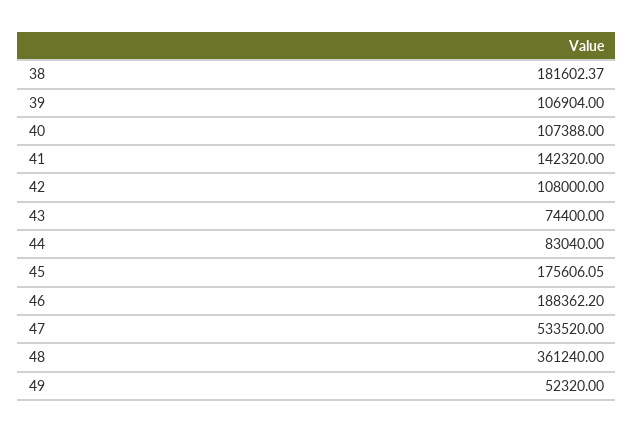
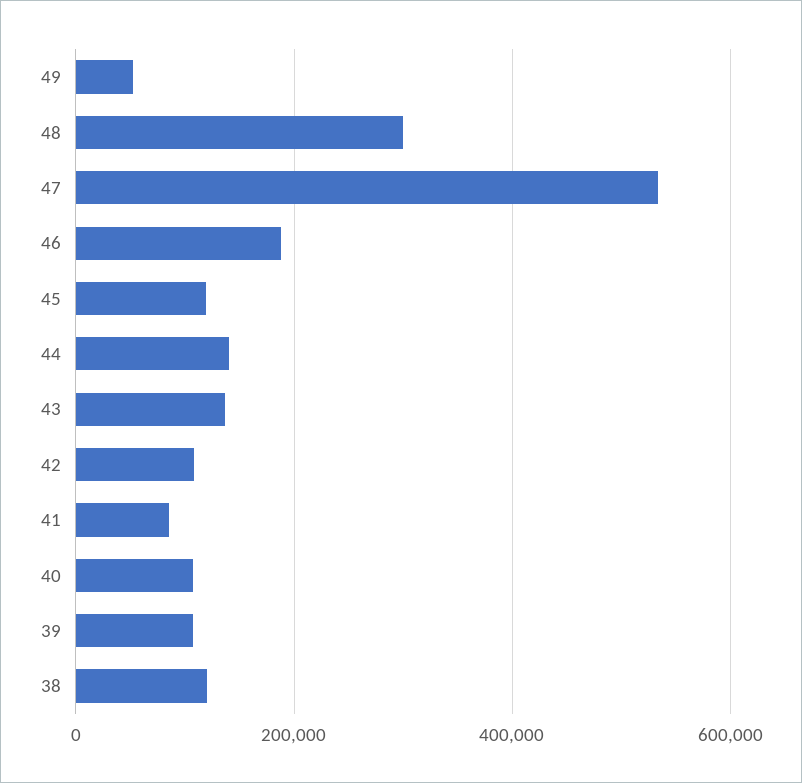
38: 181602.37 -> 120000
41: 142320 -> 80000
43: 74400 -> 140000
44: 83040 -> 140000
45: 175606.05 -> 120000
48: 361240 -> 300000

